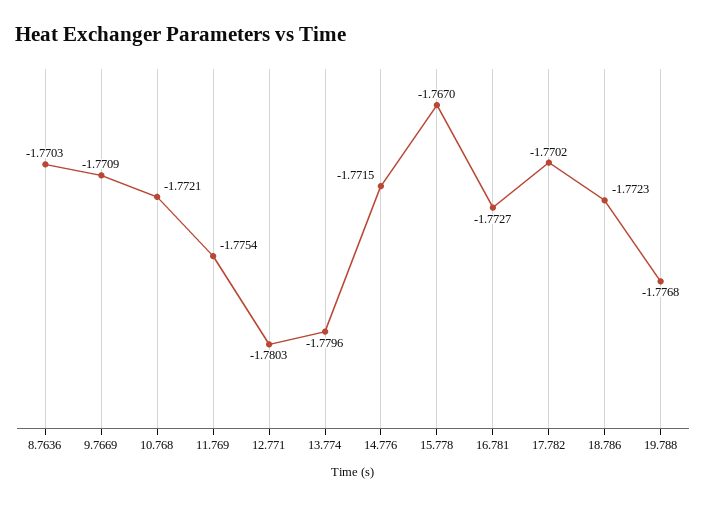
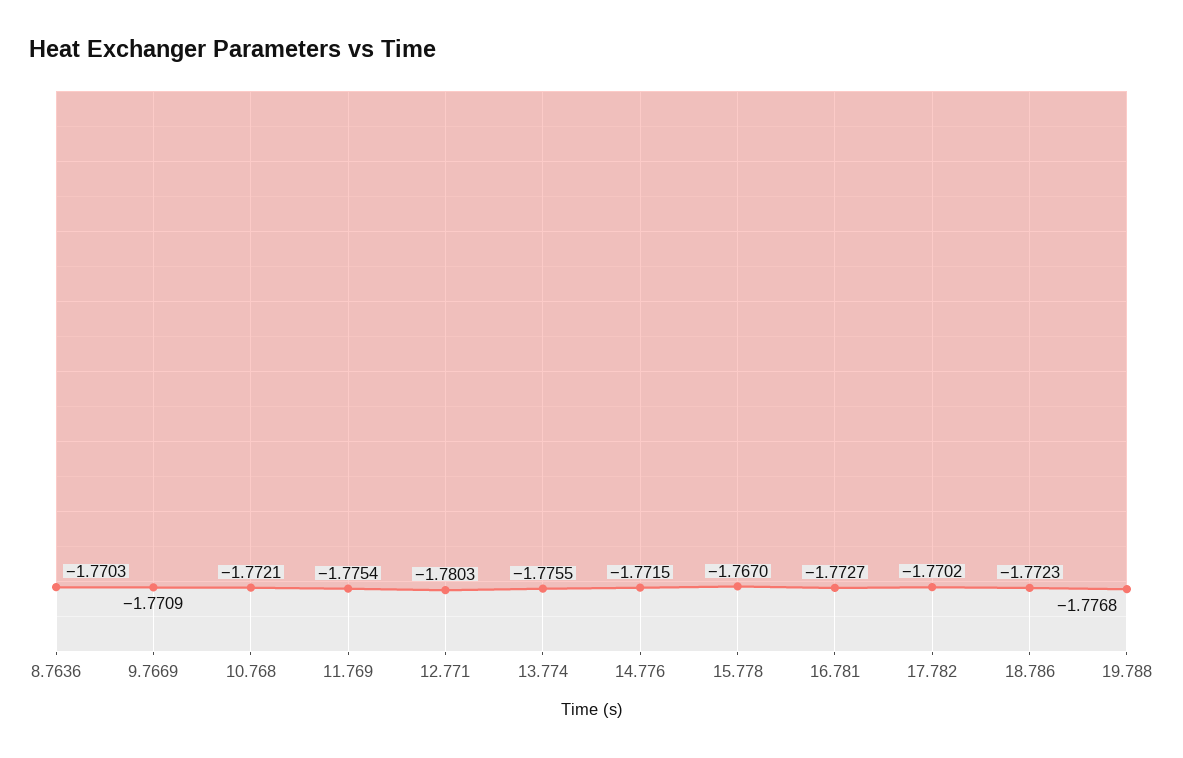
13.774: -1.7796 -> -1.7755

